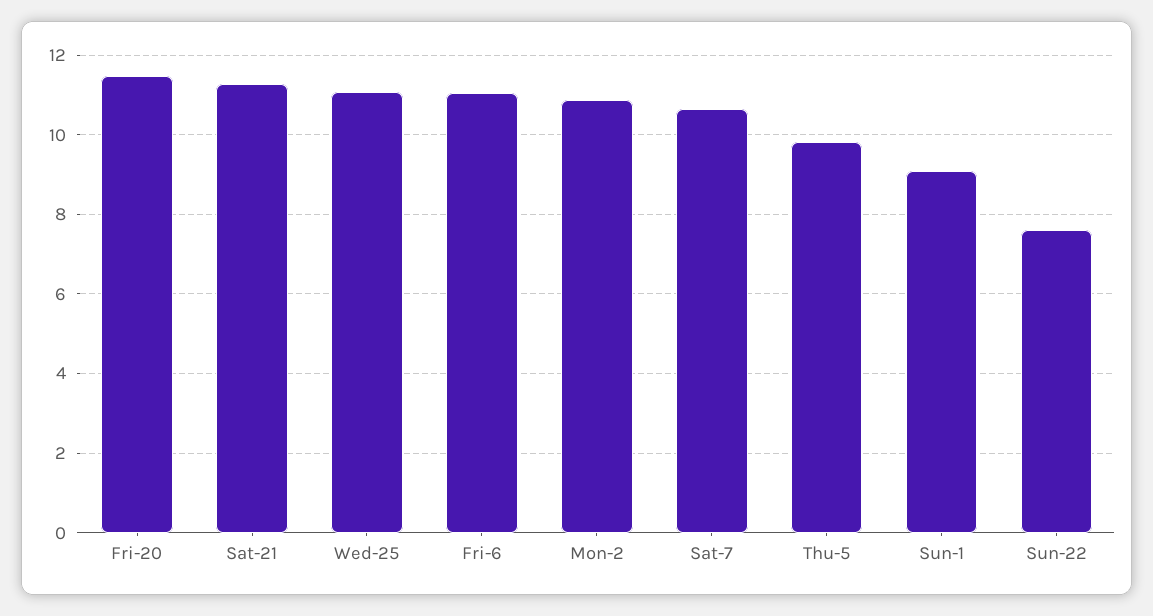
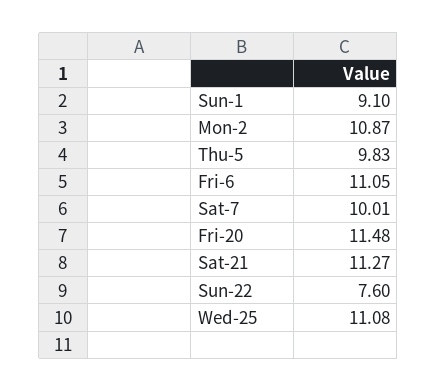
Sat-7: 10.6 -> 10.01

